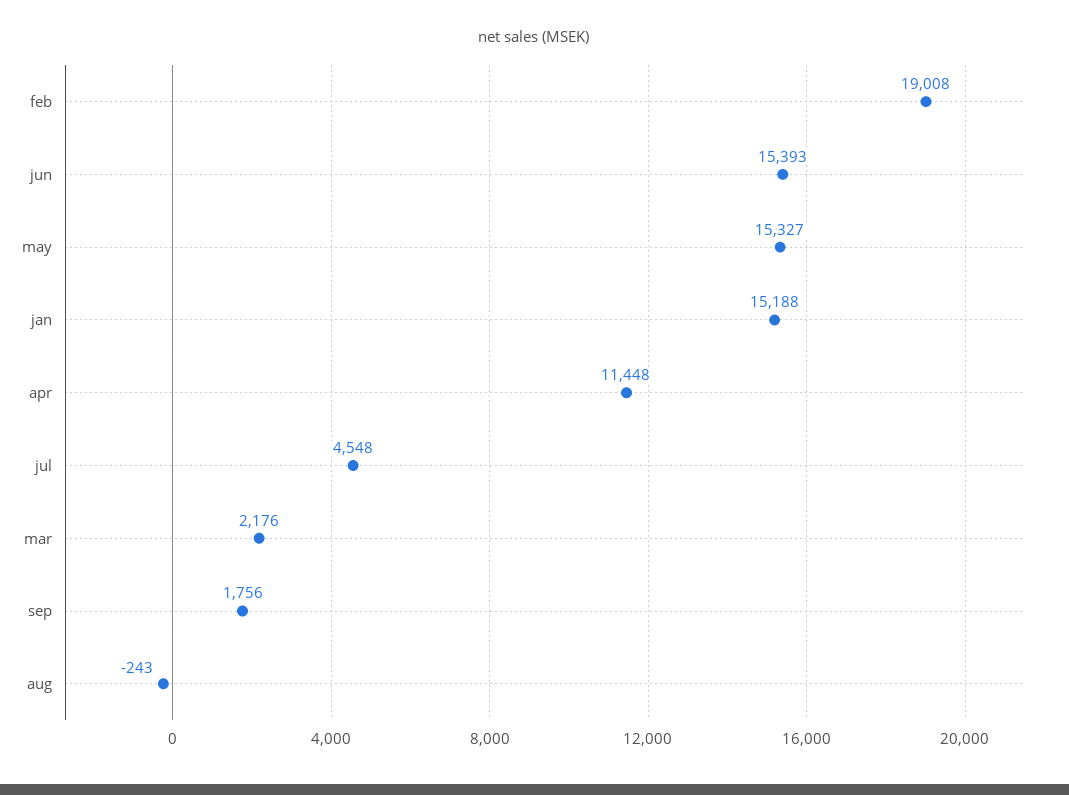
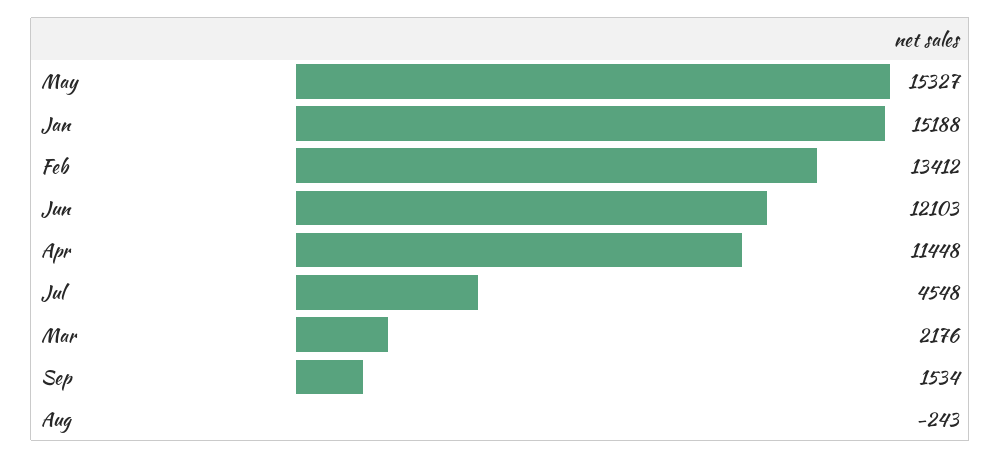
feb: 19008 -> 13412
jun: 15393 -> 12103
sep: 1756 -> 1534

